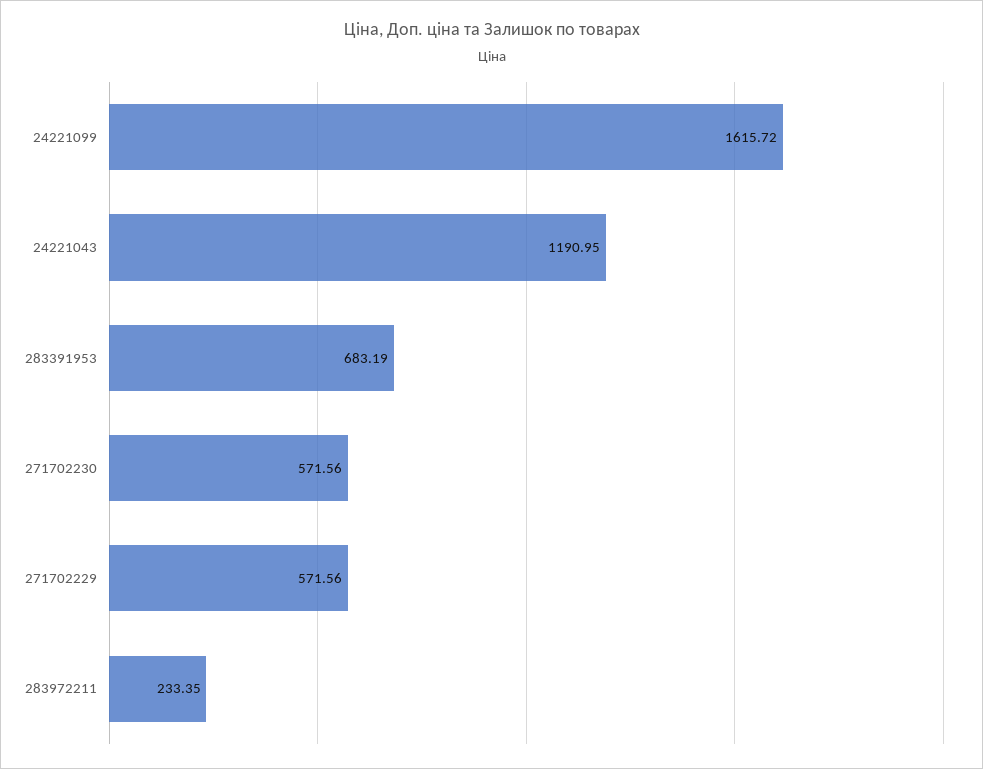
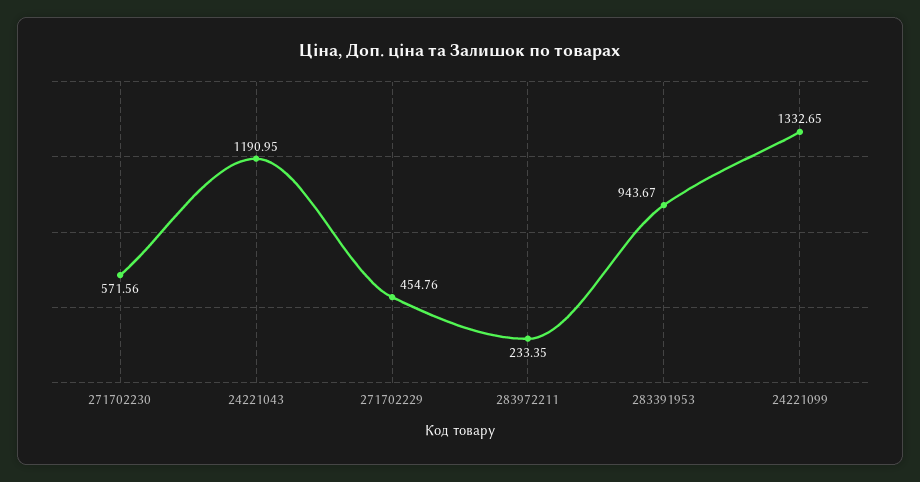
24221099: 1615.72 -> 1332.65
283391953: 683.19 -> 943.67
271702229: 571.56 -> 454.76

